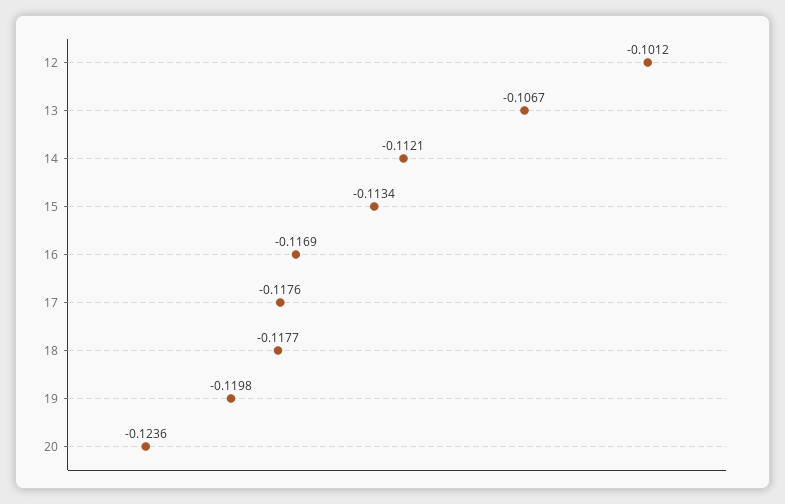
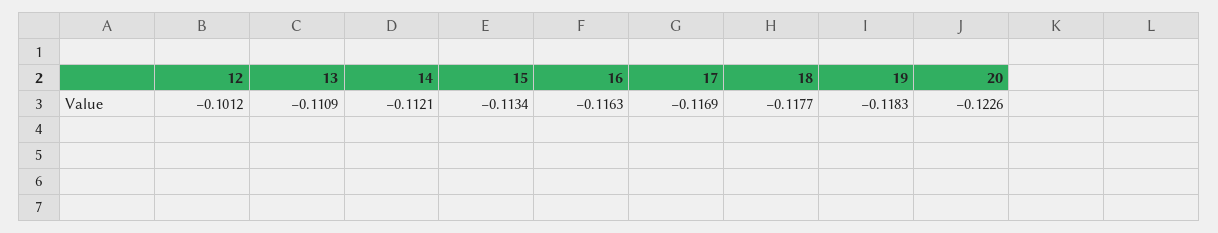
13: -0.1067 -> -0.1109
16: -0.1169 -> -0.1163
17: -0.1176 -> -0.1169
19: -0.1198 -> -0.1183
20: -0.1236 -> -0.1226

